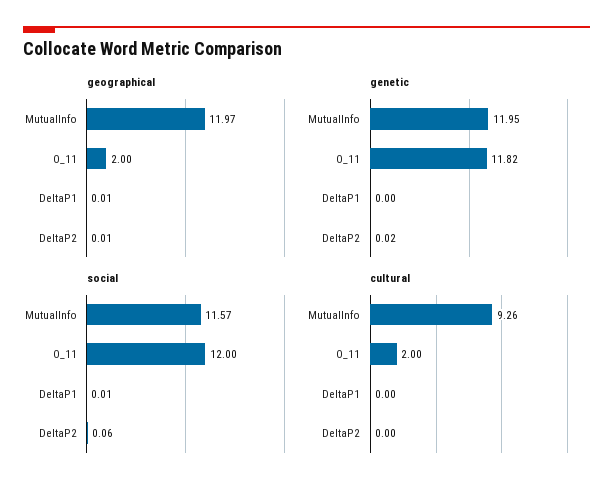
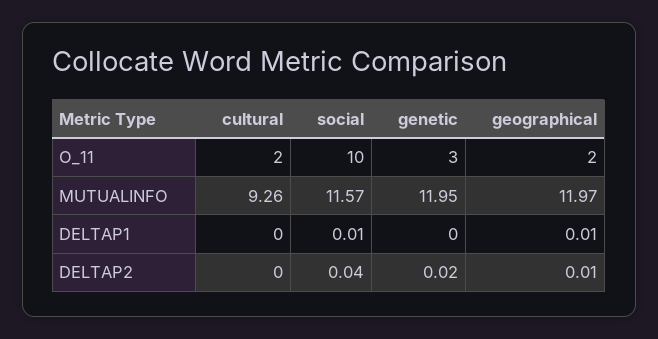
genetic, O_11: 11.82 -> 3
social, O_11: 12 -> 10
social, DeltaP2: 0.06 -> 0.04

